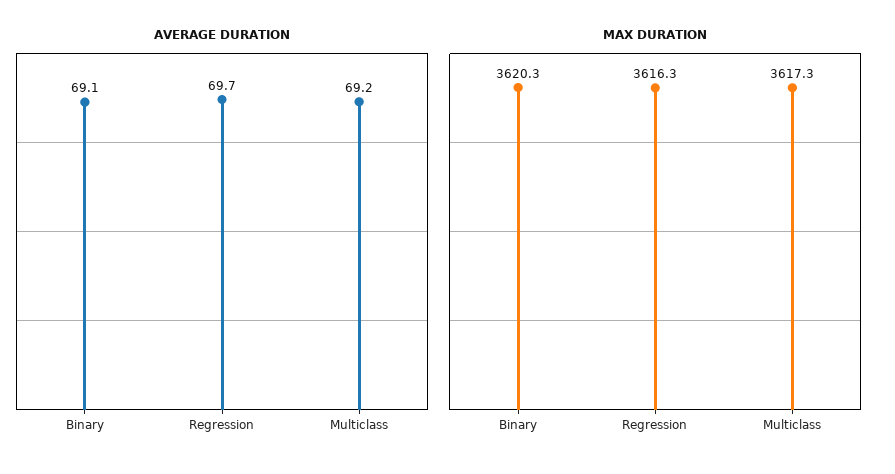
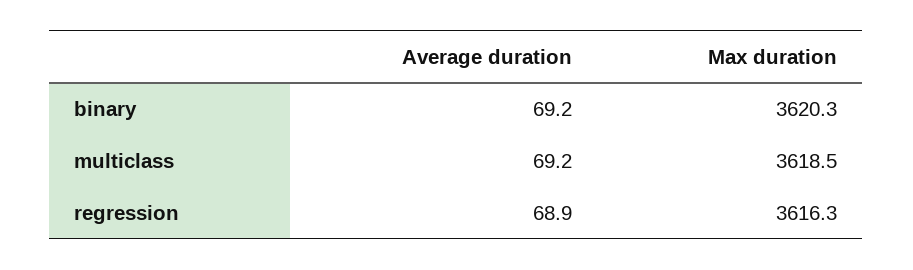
AVERAGE DURATION, Binary: 69.1 -> 69.2
AVERAGE DURATION, Regression: 69.7 -> 68.9
MAX DURATION, Multiclass: 3617.3 -> 3618.5

